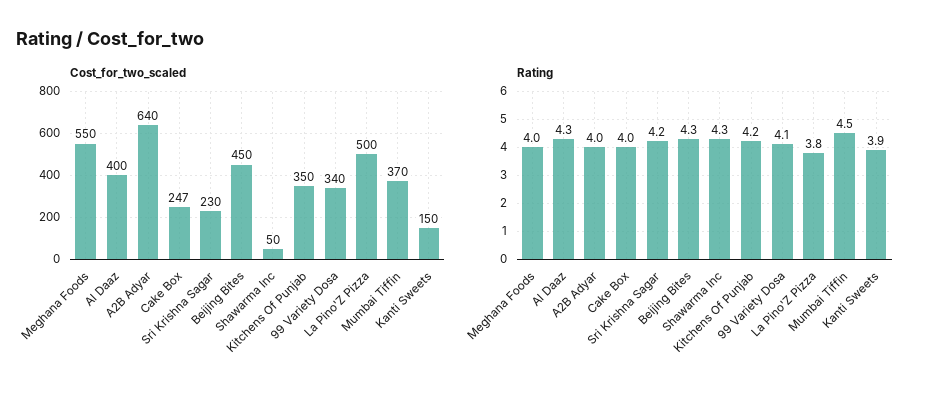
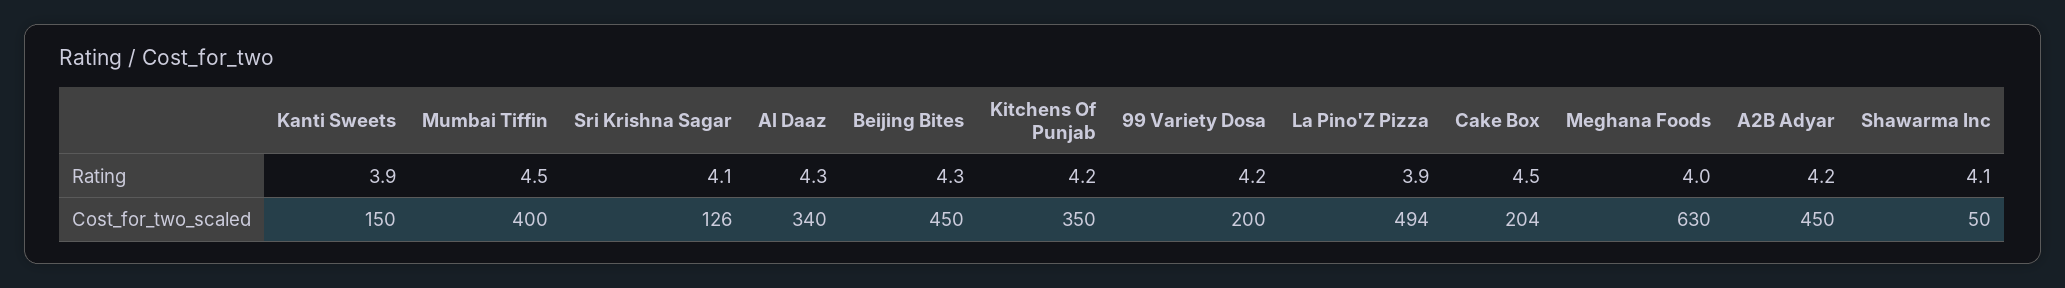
Cost_for_two_scaled, Meghana Foods: 550 -> 630
Cost_for_two_scaled, Al Daaz: 400 -> 340
Cost_for_two_scaled, A2B Adyar: 640 -> 450
Cost_for_two_scaled, Cake Box: 247 -> 204
Cost_for_two_scaled, Sri Krishna Sagar: 230 -> 126
Cost_for_two_scaled, 99 Variety Dosa: 340 -> 200
Cost_for_two_scaled, La Pino'Z Pizza: 500 -> 494
Cost_for_two_scaled, Mumbai Tiffin: 370 -> 400
Rating, A2B Adyar: 4 -> 4.2
Rating, Cake Box: 4 -> 4.5
Rating, Sri Krishna Sagar: 4.2 -> 4.1
Rating, Shawarma Inc: 4.3 -> 4.1
Rating, 99 Variety Dosa: 4.1 -> 4.2
Rating, La Pino'Z Pizza: 3.8 -> 3.9

